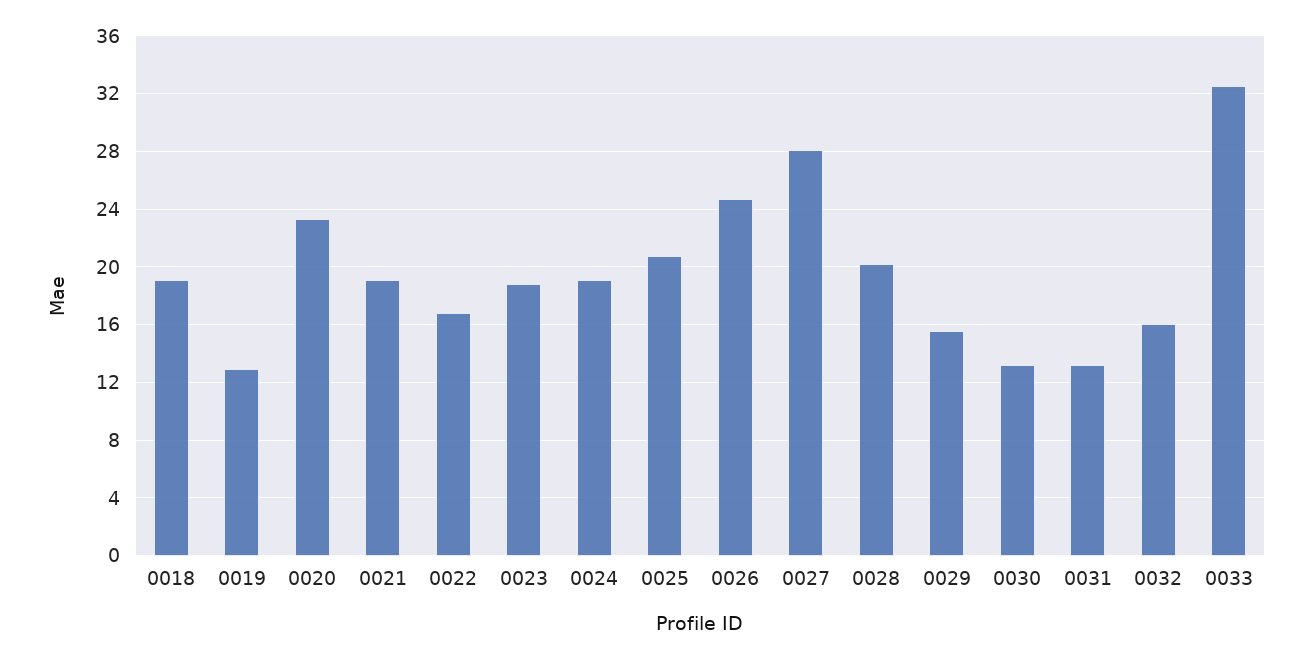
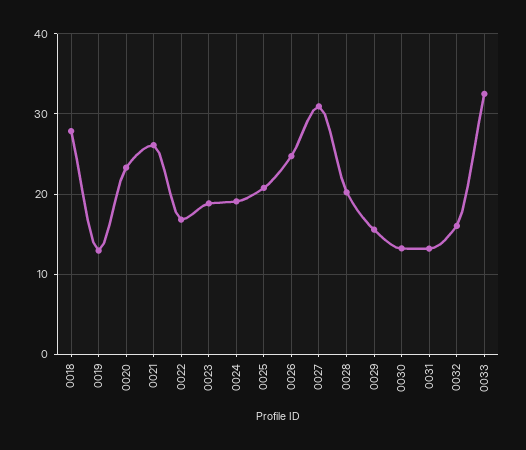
0018: 19 -> 28
0021: 19 -> 26
0027: 28 -> 31

